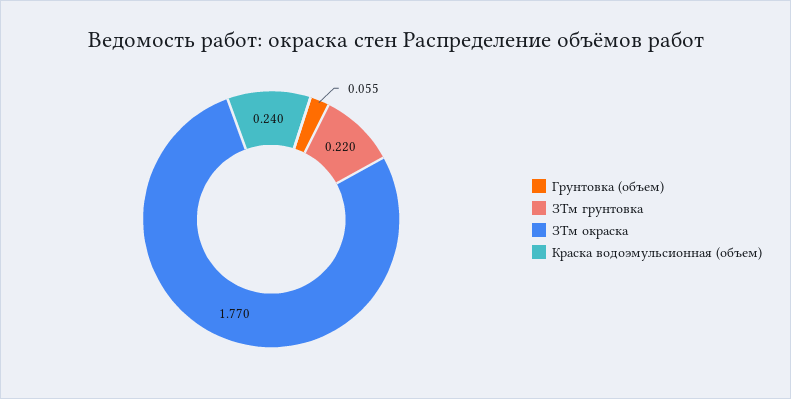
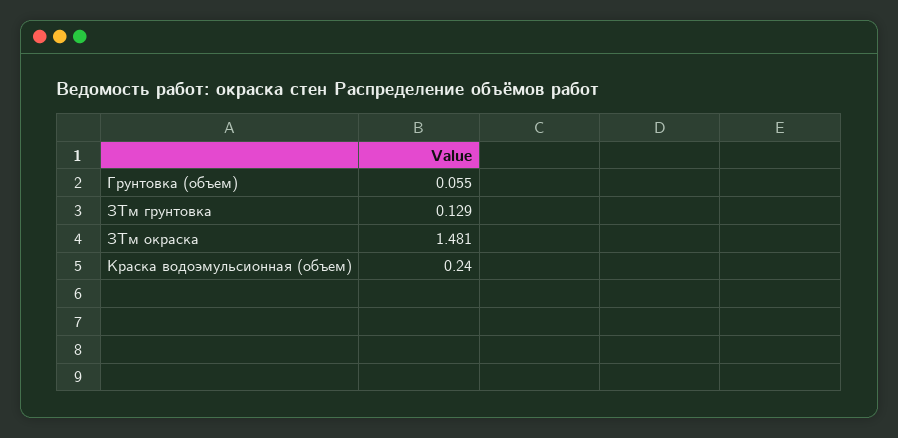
ЗТм грунтовка: 0.22 -> 0.129
ЗТм окраска: 1.77 -> 1.481

